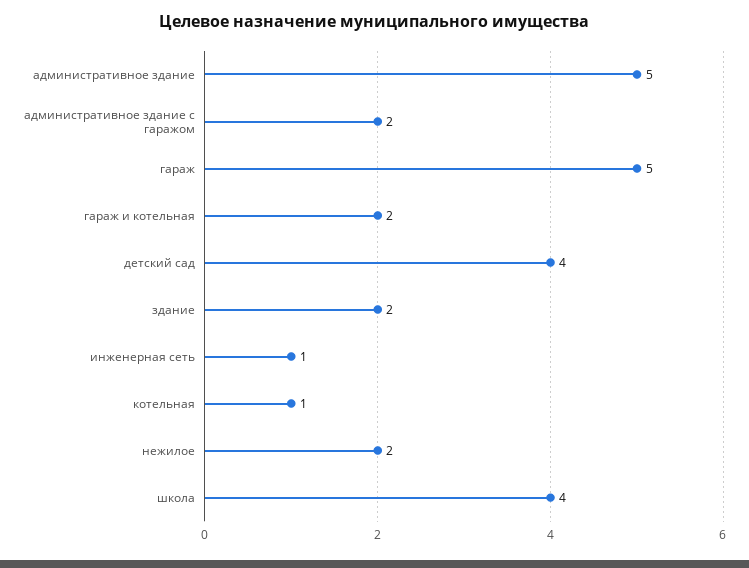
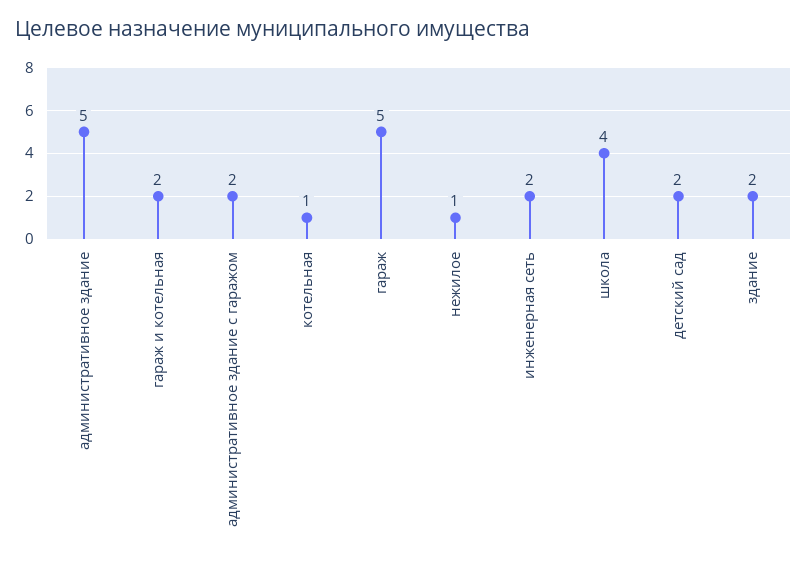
детский сад: 4 -> 2
инженерная сеть: 1 -> 2
нежилое: 2 -> 1

